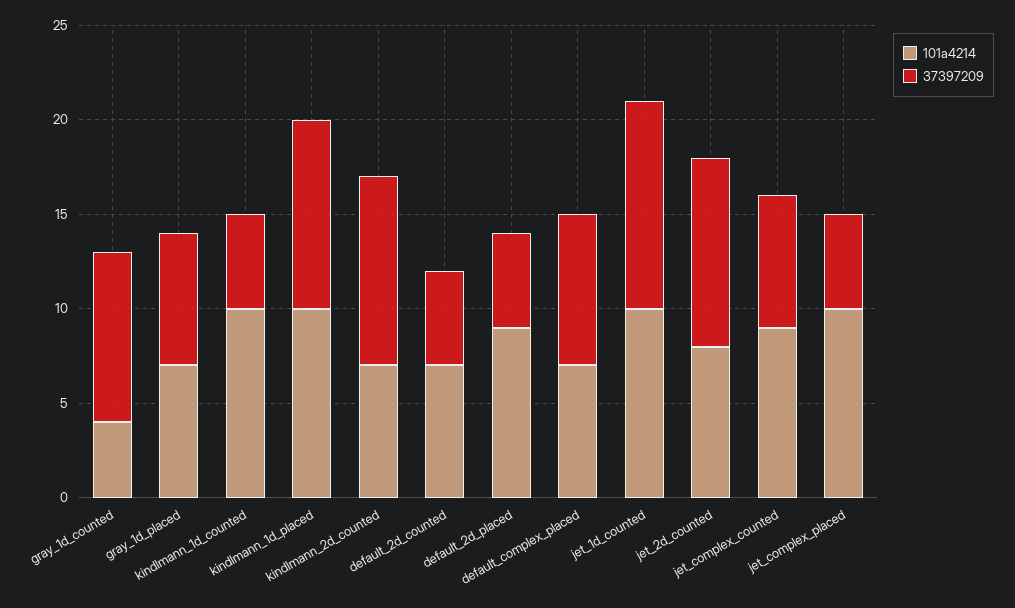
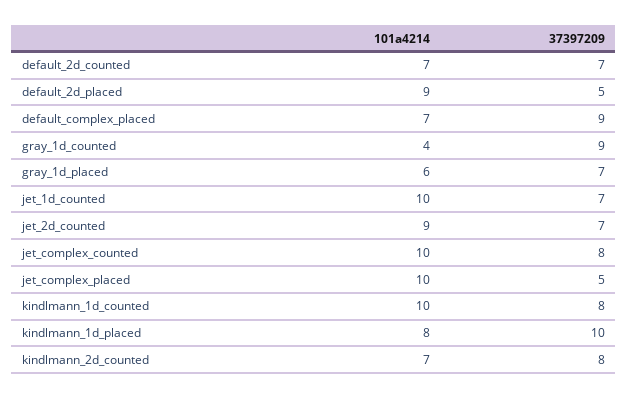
101a4214, gray_1d_placed: 7 -> 6
37397209, kindlmann_1d_counted: 5 -> 8
101a4214, kindlmann_1d_placed: 10 -> 8
37397209, kindlmann_2d_counted: 10 -> 8
37397209, default_2d_counted: 5 -> 7
37397209, default_complex_placed: 8 -> 9
37397209, jet_1d_counted: 11 -> 7
101a4214, jet_2d_counted: 8 -> 9
37397209, jet_2d_counted: 10 -> 7
101a4214, jet_complex_counted: 9 -> 10
37397209, jet_complex_counted: 7 -> 8

